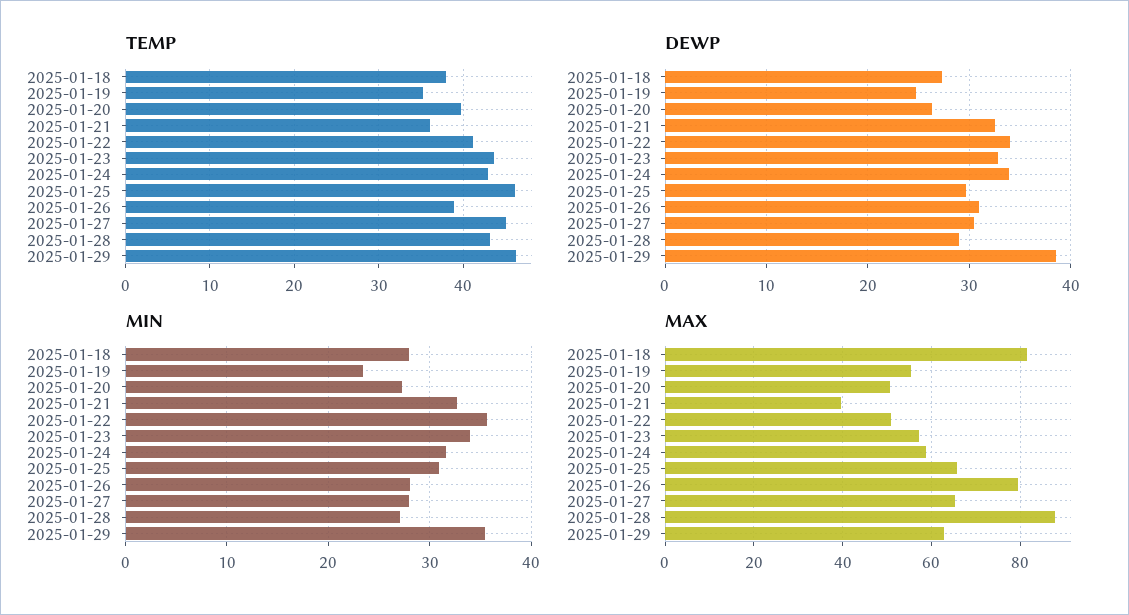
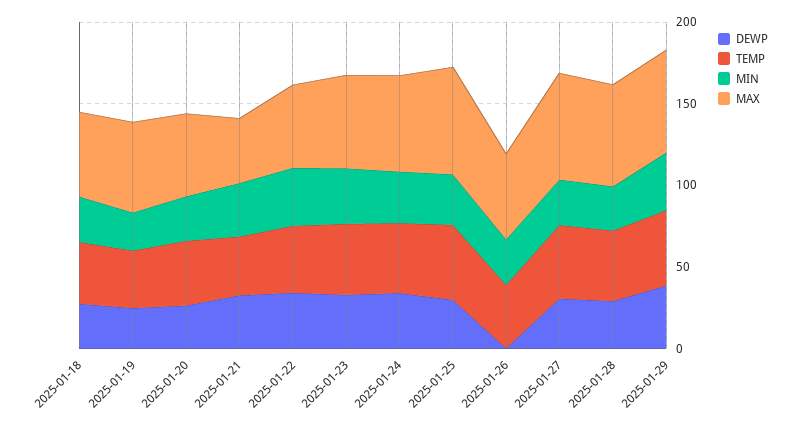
DEWP, 2025-01-26: 31 -> 0
MAX, 2025-01-18: 82 -> 50
MAX, 2025-01-26: 80 -> 50
MAX, 2025-01-28: 88 -> 60

